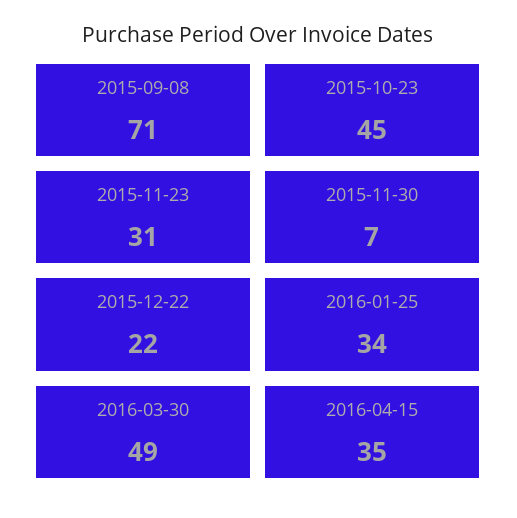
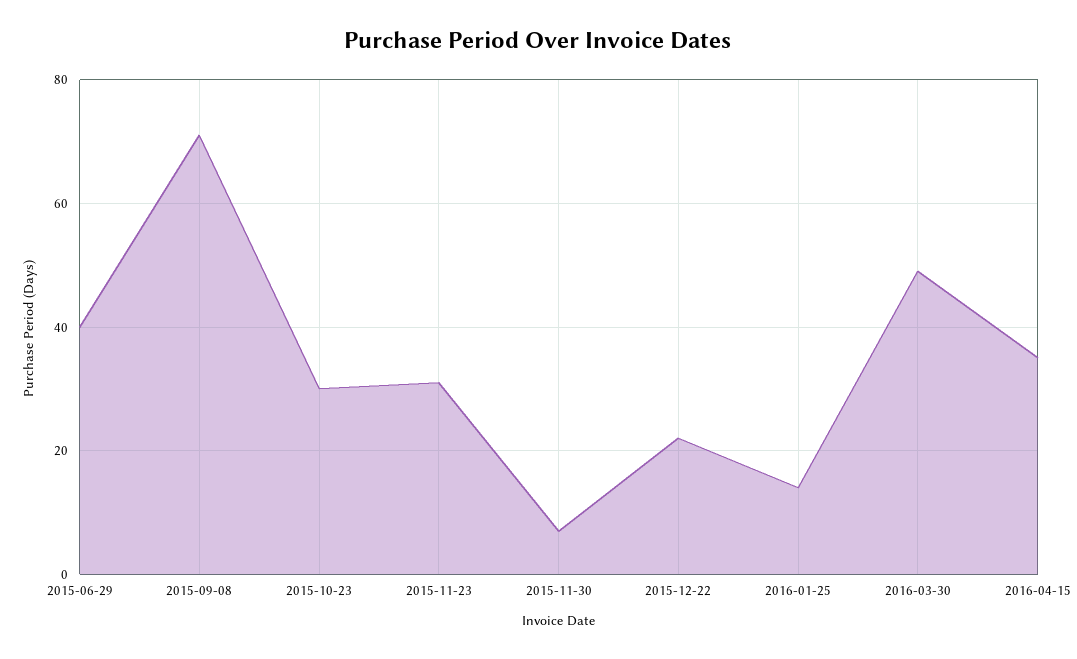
2015-10-23: 45 -> 30
2016-01-25: 34 -> 15
2015-06-29: none -> 40

